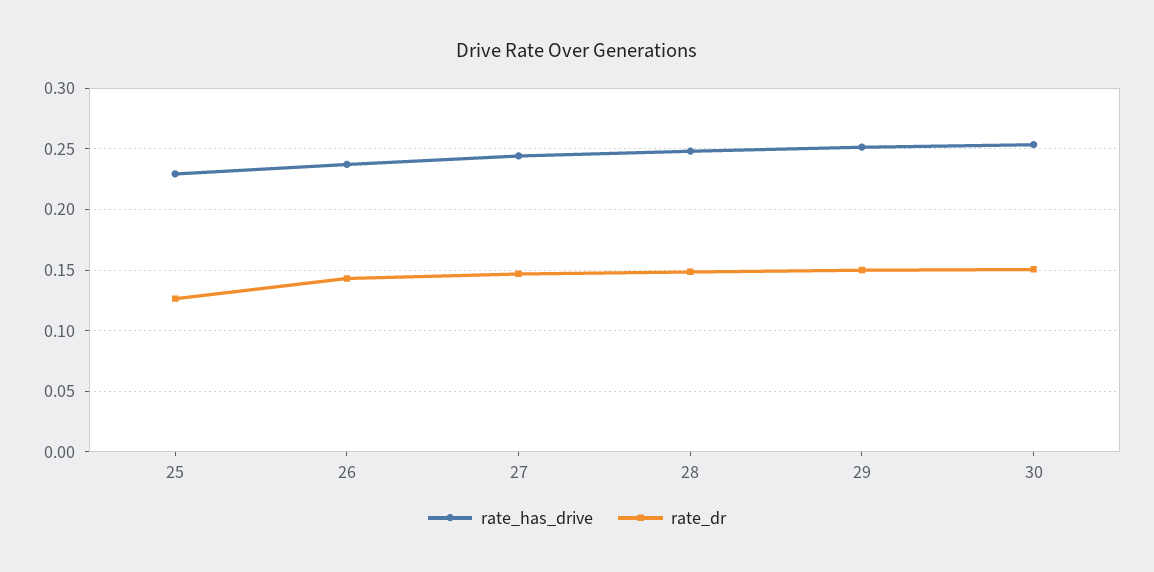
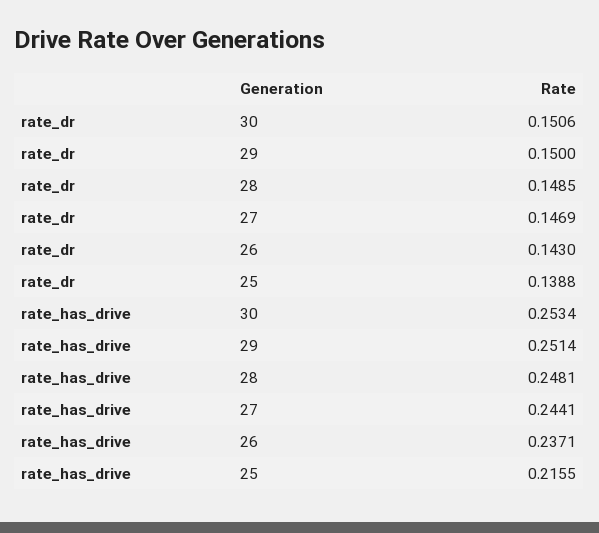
rate_has_drive, 25: 0.23 -> 0.2155
rate_dr, 25: 0.125 -> 0.1388

